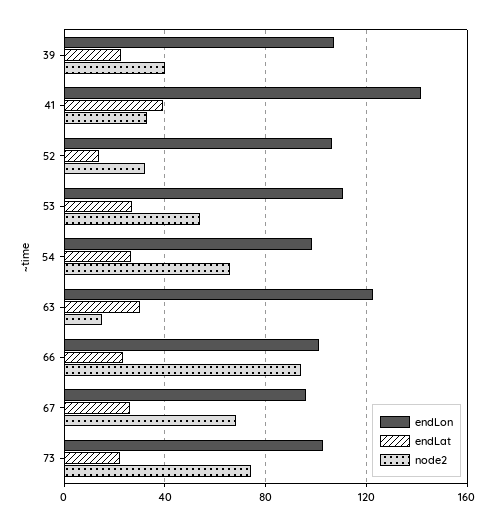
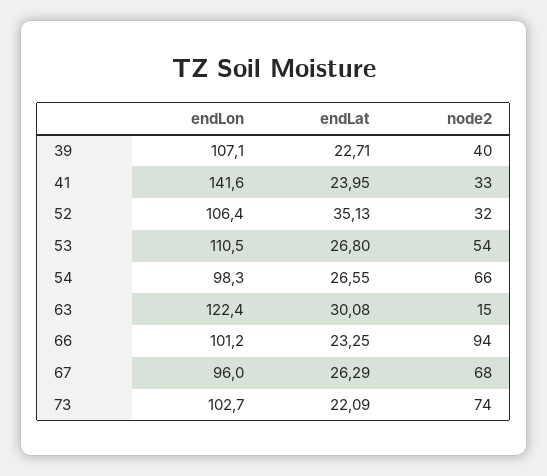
endLat, 41: 40 -> 23.95
endLat, 52: 15 -> 35.13

